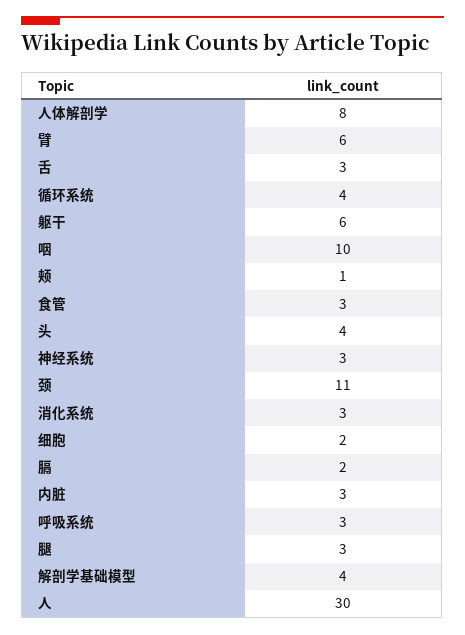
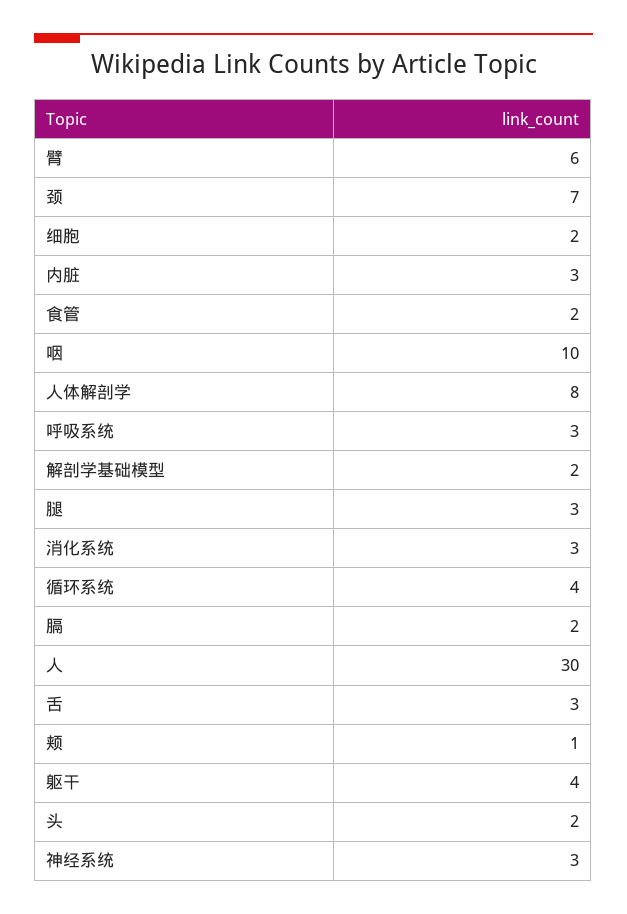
躯干: 6 -> 4
食管: 3 -> 2
头: 4 -> 2
颈: 11 -> 7
解剖学基础模型: 4 -> 2

